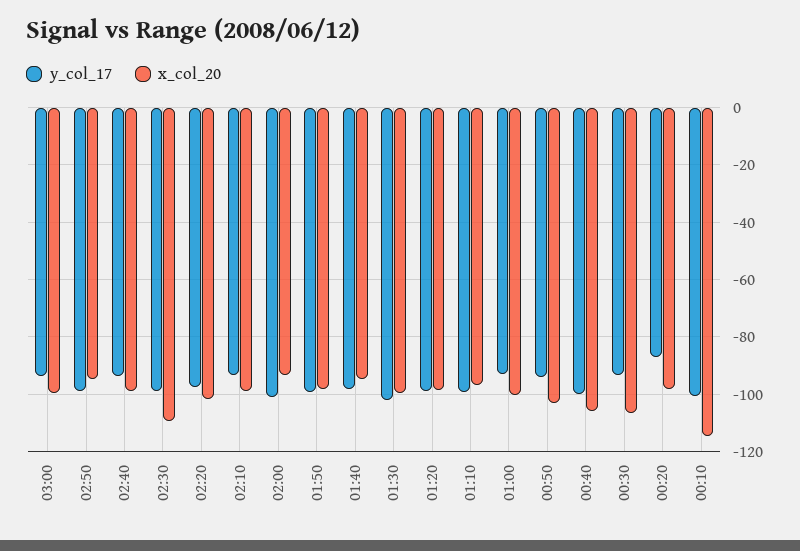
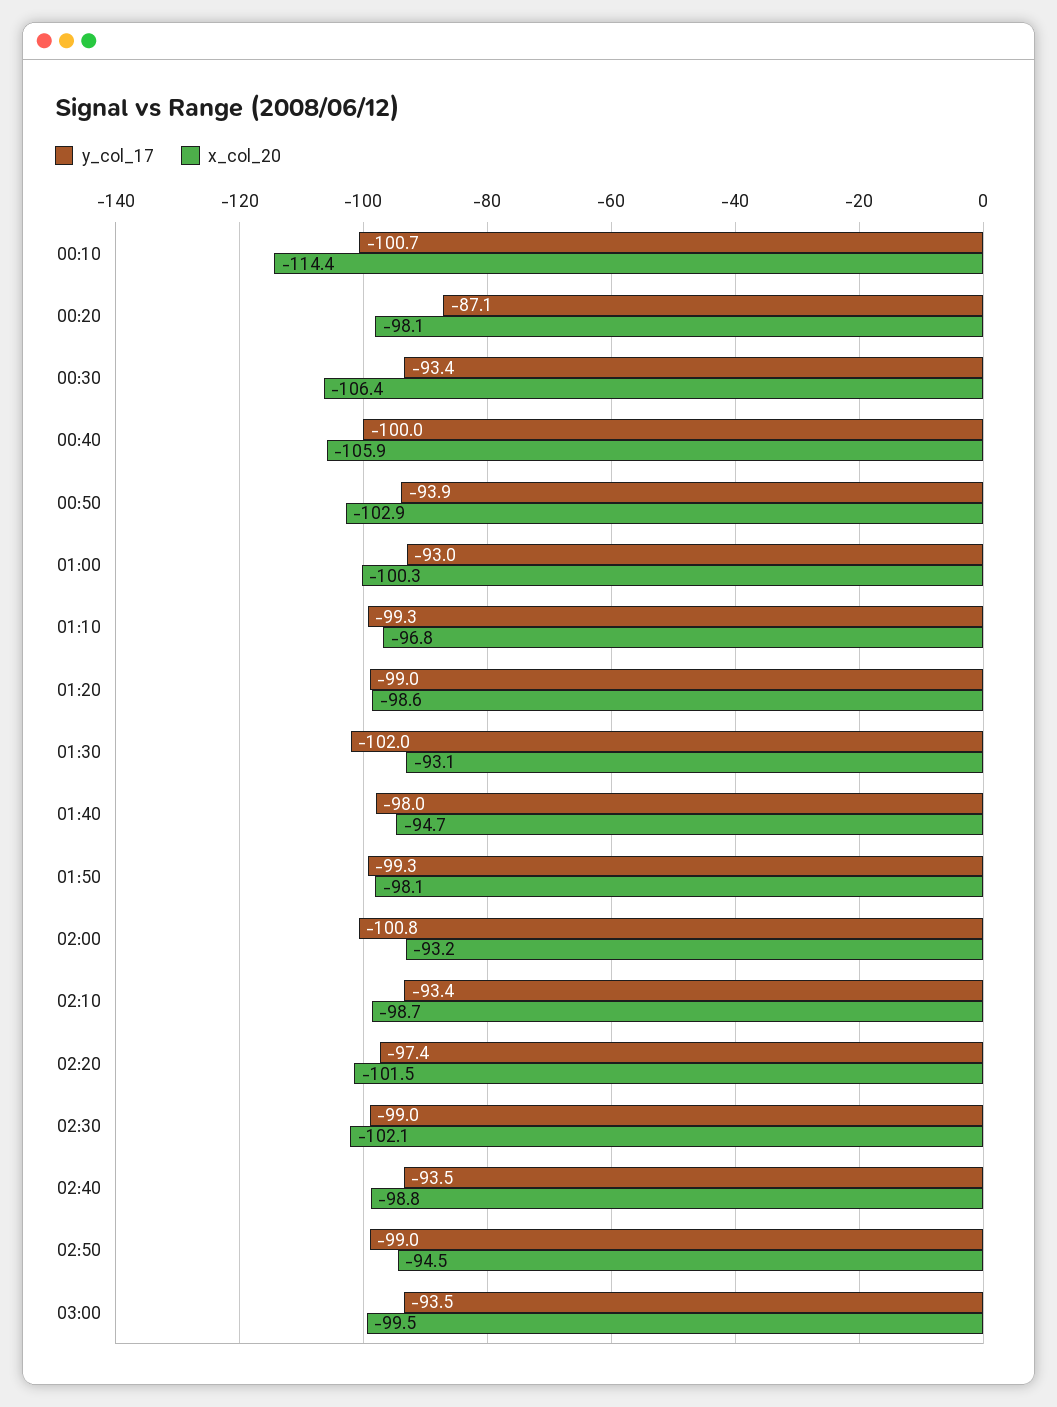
x_col_20, 02:30: -110 -> -102.1
x_col_20, 01:30: -100 -> -93.1

